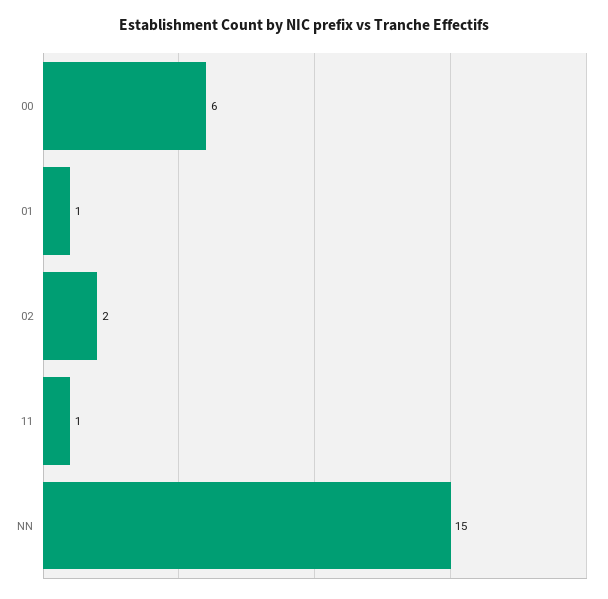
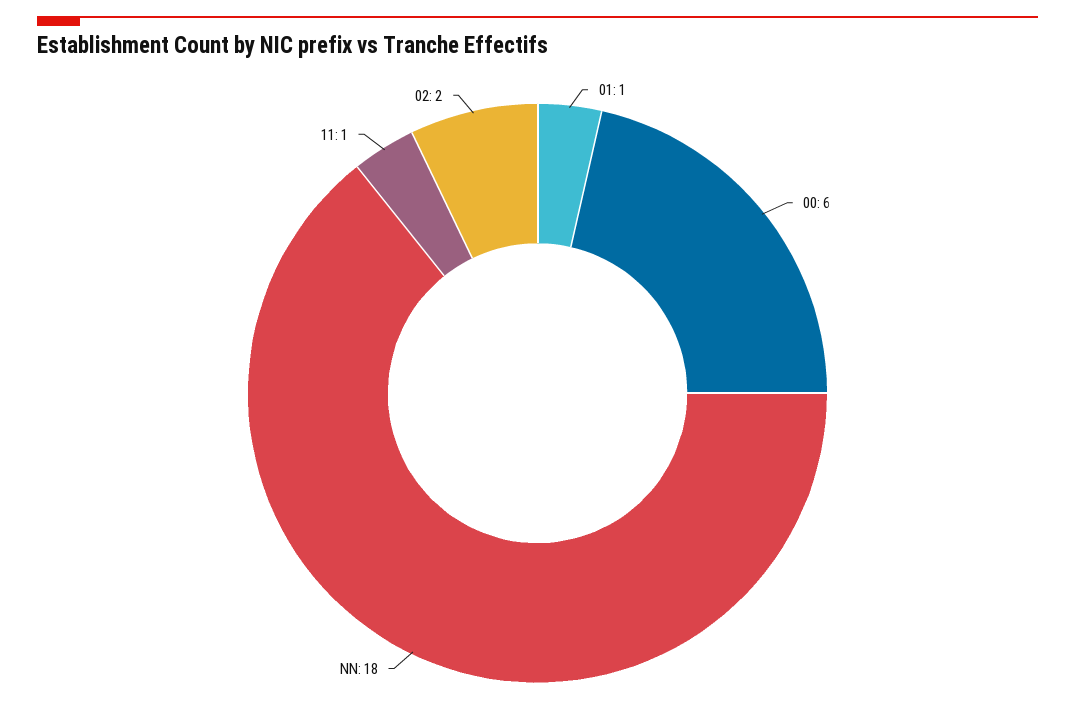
NN: 15 -> 18

